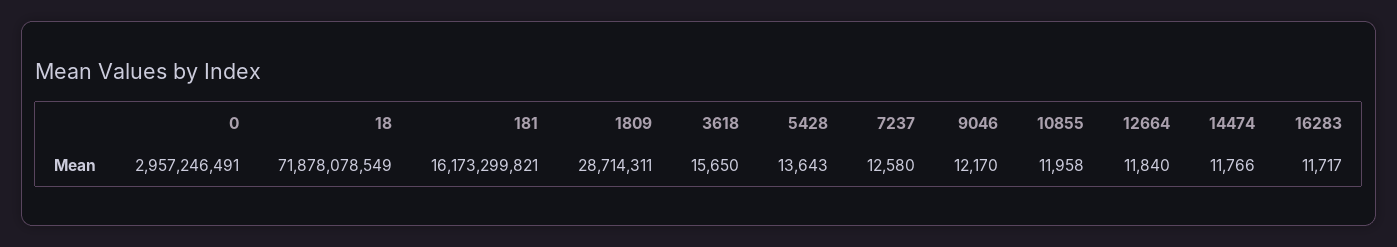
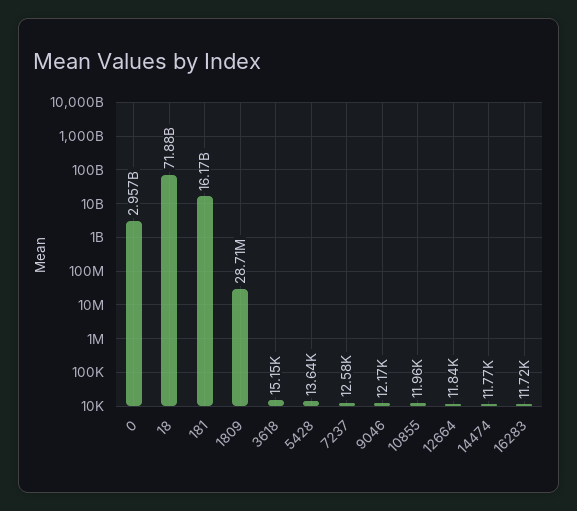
3618: 15650 -> 15150

